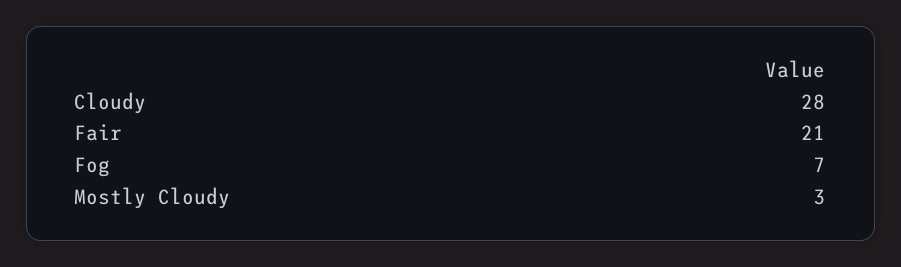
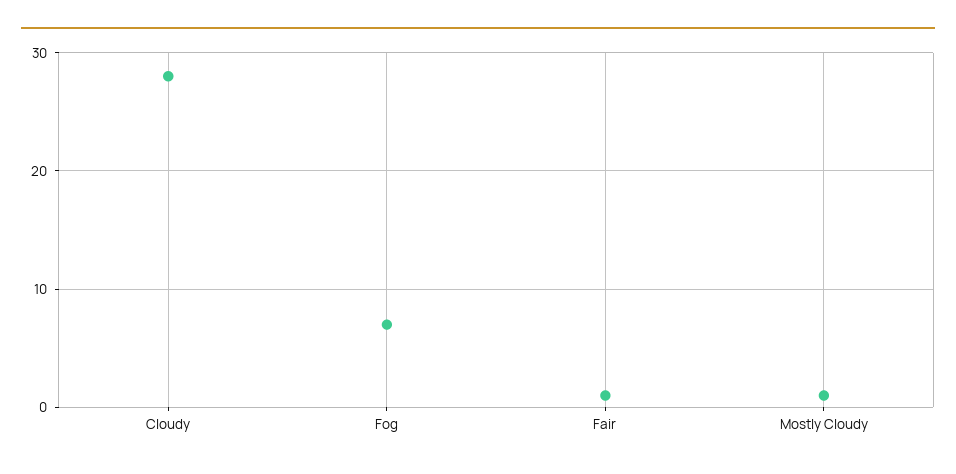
Fair: 21 -> 1
Mostly Cloudy: 3 -> 1

